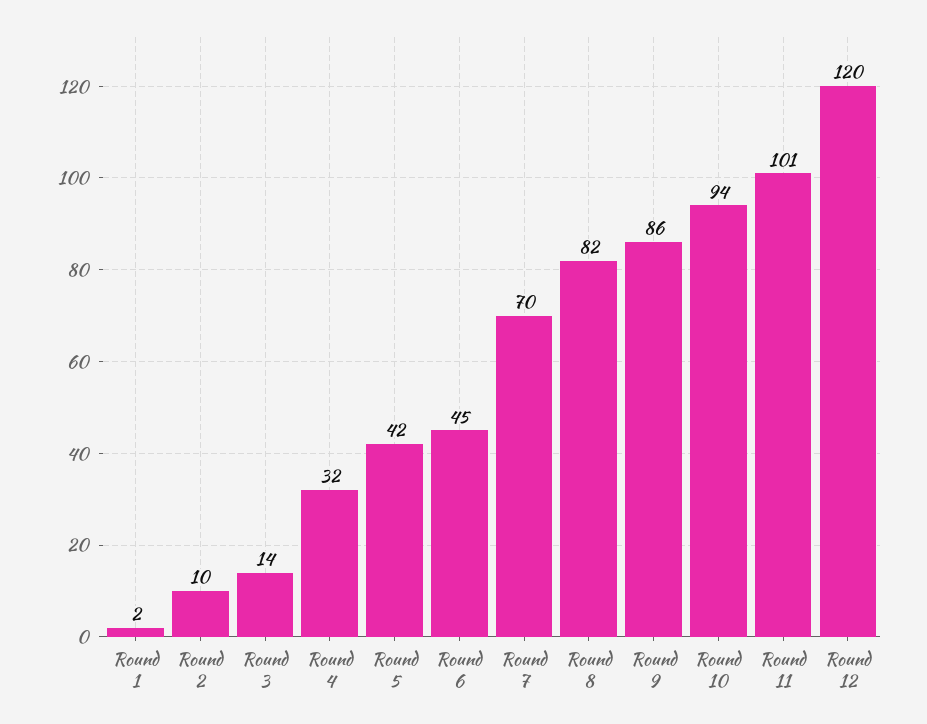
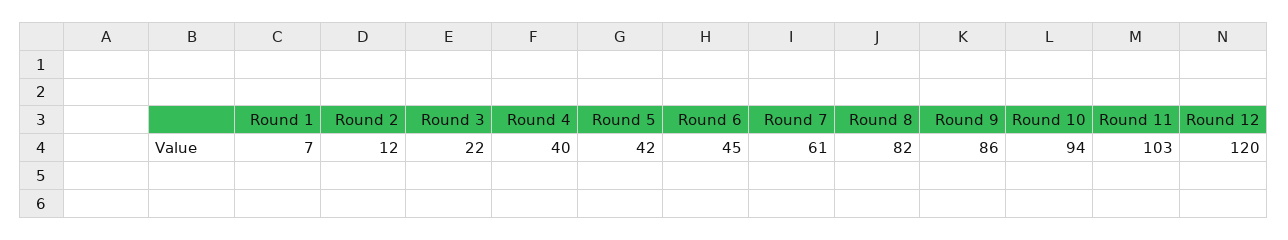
Round 1: 2 -> 7
Round 2: 10 -> 12
Round 3: 14 -> 22
Round 4: 32 -> 40
Round 7: 70 -> 61
Round 11: 101 -> 103

